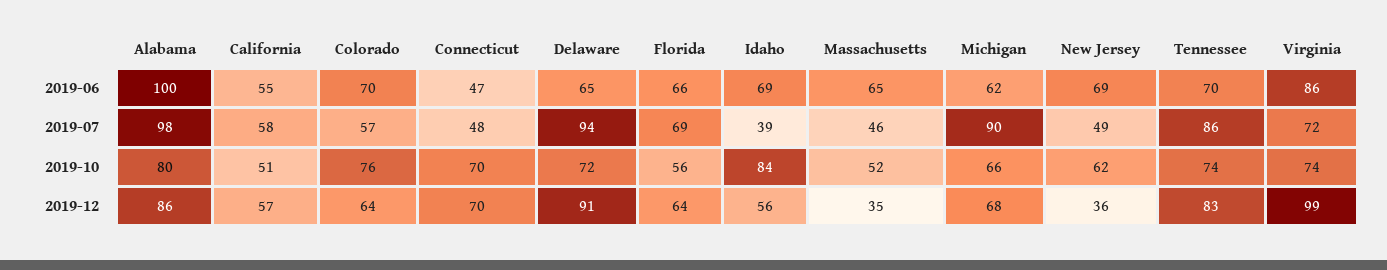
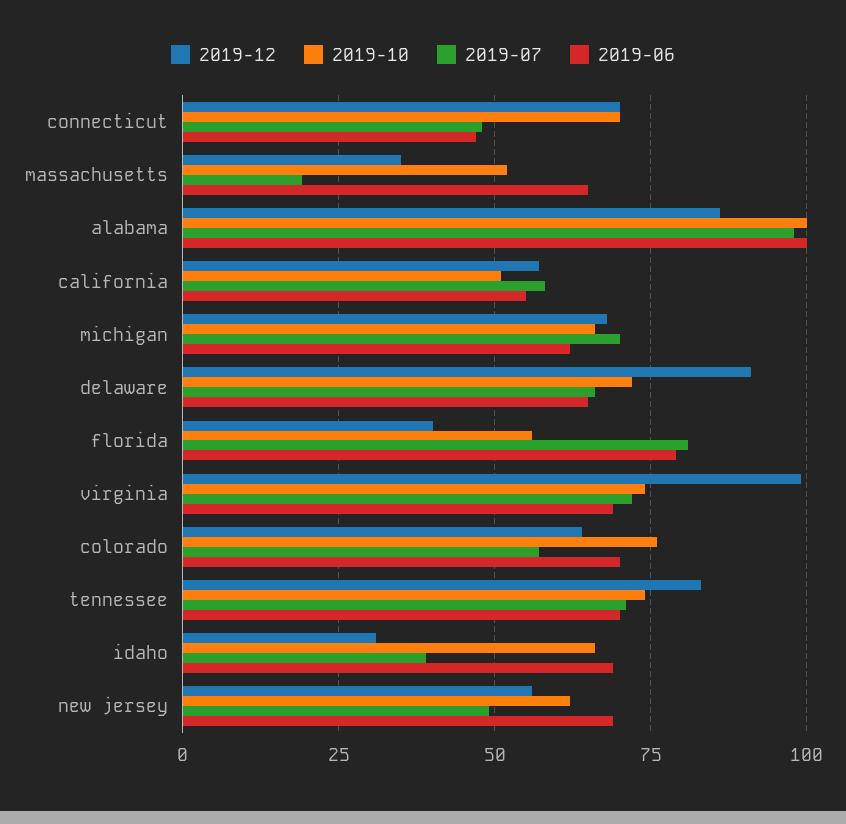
2019-06, Florida: 66 -> 80
2019-06, Virginia: 86 -> 70
2019-07, Delaware: 94 -> 65
2019-07, Florida: 69 -> 80
2019-07, Massachusetts: 46 -> 20
2019-07, Michigan: 90 -> 70
2019-07, Tennessee: 86 -> 70
2019-10, Alabama: 80 -> 100
2019-10, Idaho: 84 -> 65
2019-12, Florida: 64 -> 40
2019-12, Idaho: 56 -> 30
2019-12, New Jersey: 36 -> 55

